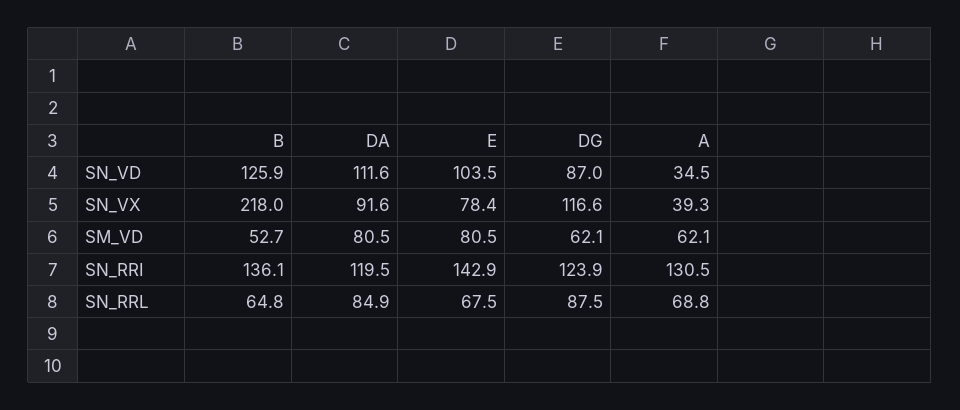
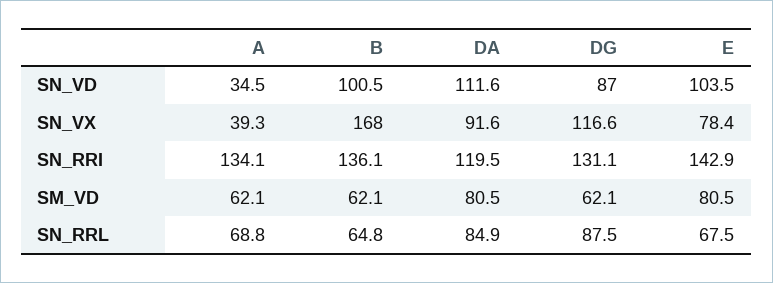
B, SN_VD: 125.9 -> 100.5
B, SN_VX: 218 -> 168
B, SM_VD: 52.7 -> 62.1
DG, SN_RRI: 123.9 -> 131.1
A, SN_RRI: 130.5 -> 134.1

